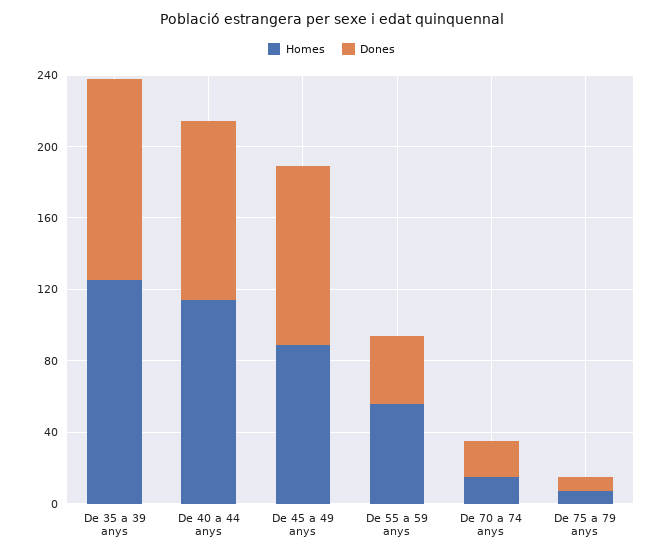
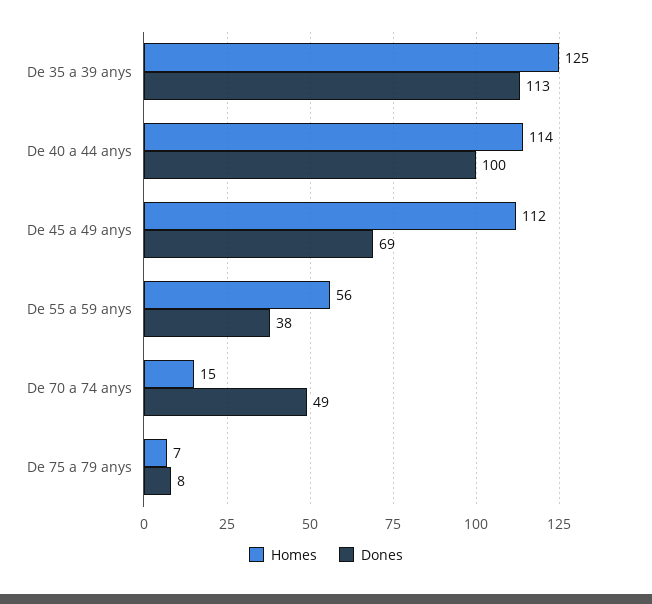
Homes, De 45 a 49 anys: 90 -> 112
Dones, De 45 a 49 anys: 100 -> 69
Dones, De 70 a 74 anys: 20 -> 49

